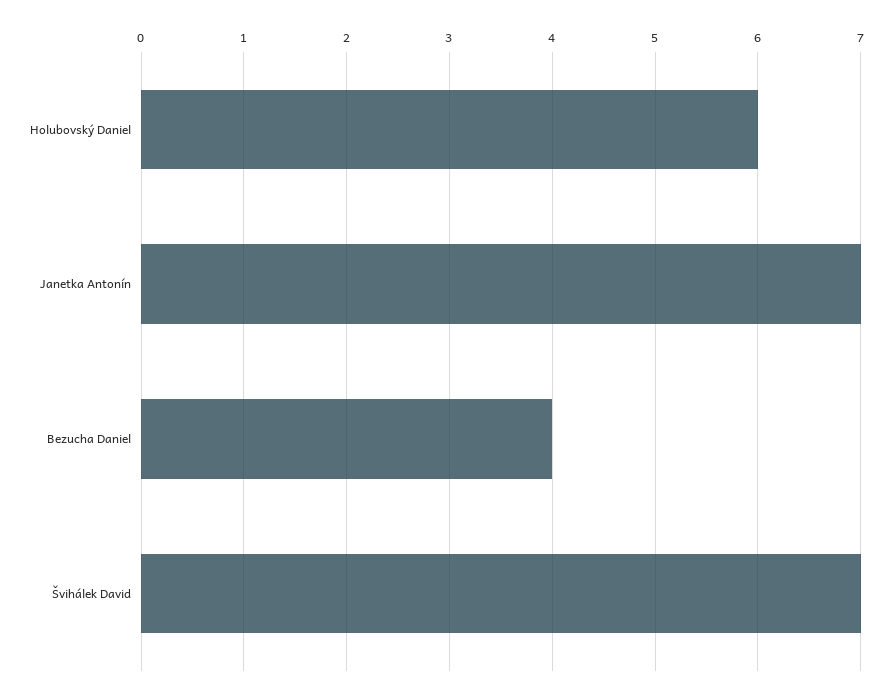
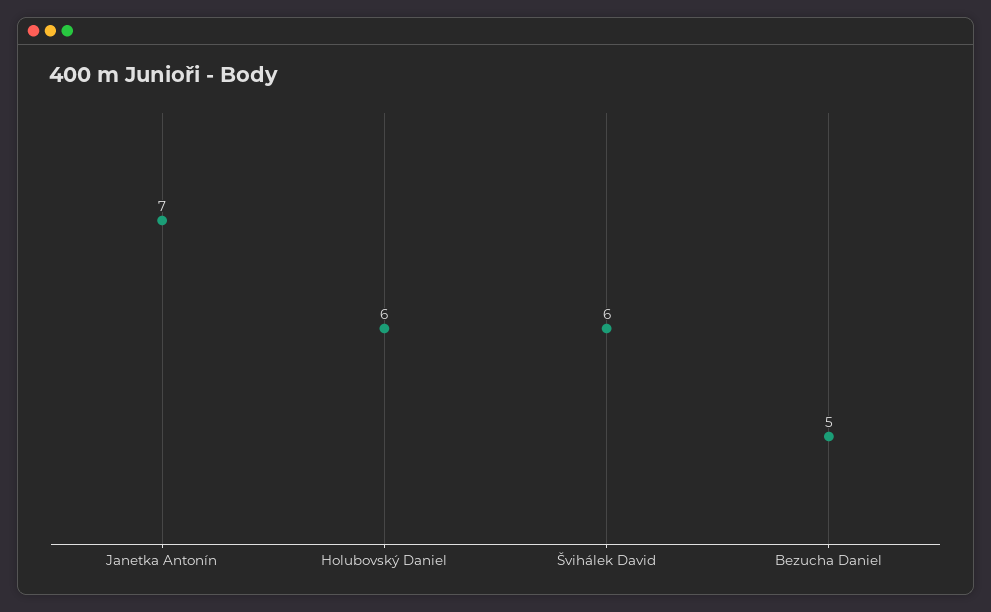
Bezucha Daniel: 4 -> 5
Švihálek David: 7 -> 6

